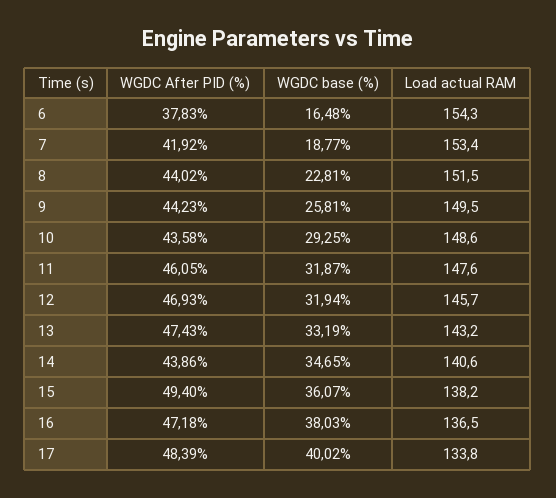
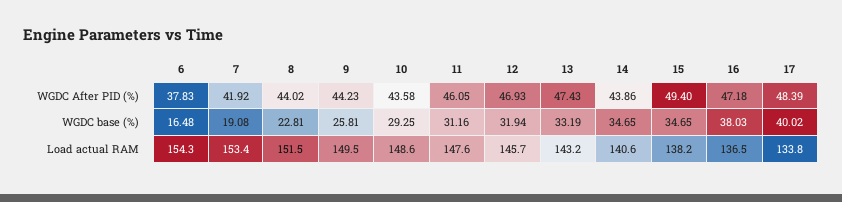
WGDC base (%), 7: 18.77 -> 19.08
WGDC base (%), 11: 31.87 -> 31.16
WGDC base (%), 15: 36.07 -> 34.65

